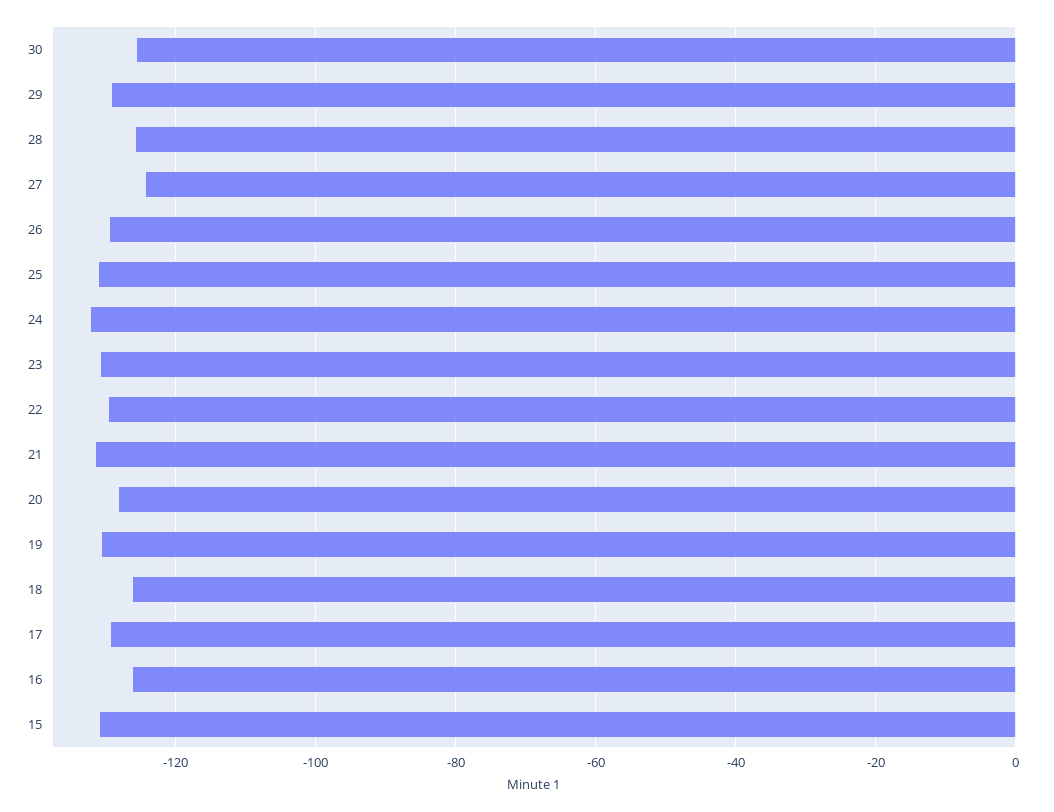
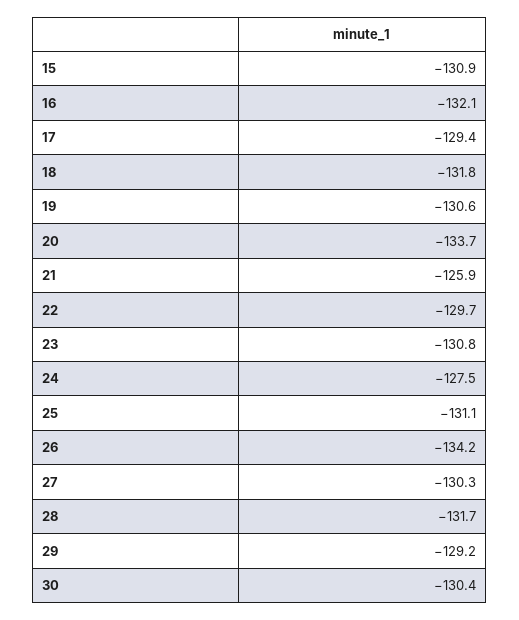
30: -126 -> -130.4
28: -126 -> -131.7
27: -124 -> -130.3
26: -130 -> -134.2
24: -132 -> -127.5
21: -132 -> -125.9
20: -128 -> -133.7
18: -126 -> -131.8
16: -126 -> -132.1

